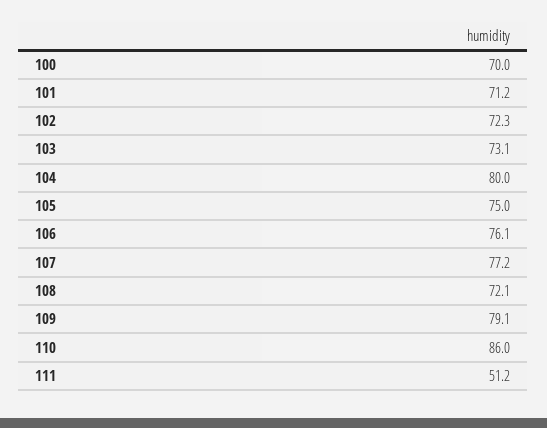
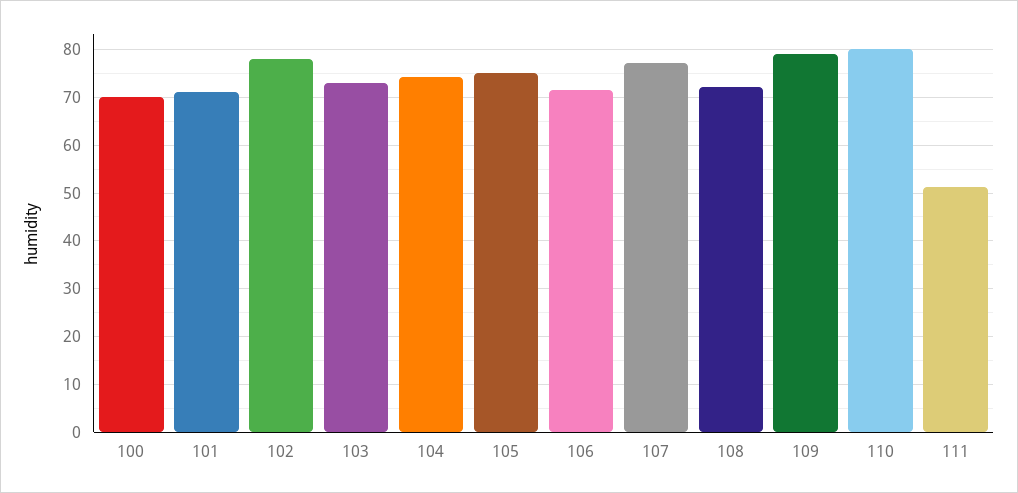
102: 72.3 -> 78
104: 80 -> 74
106: 76.1 -> 72
110: 86 -> 80

